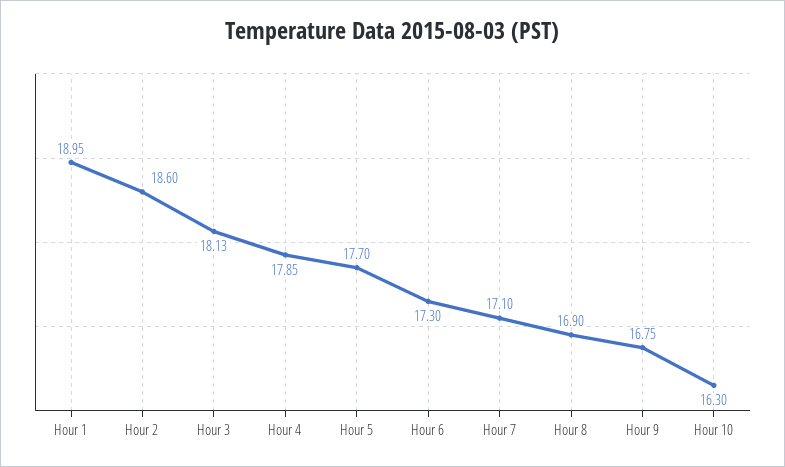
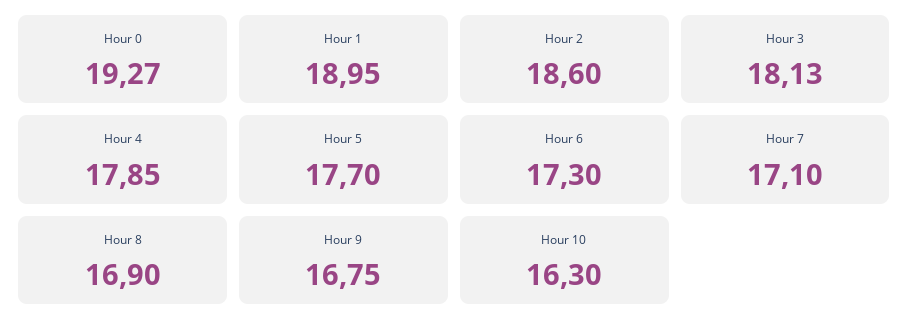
Hour 0: none -> 19.27

